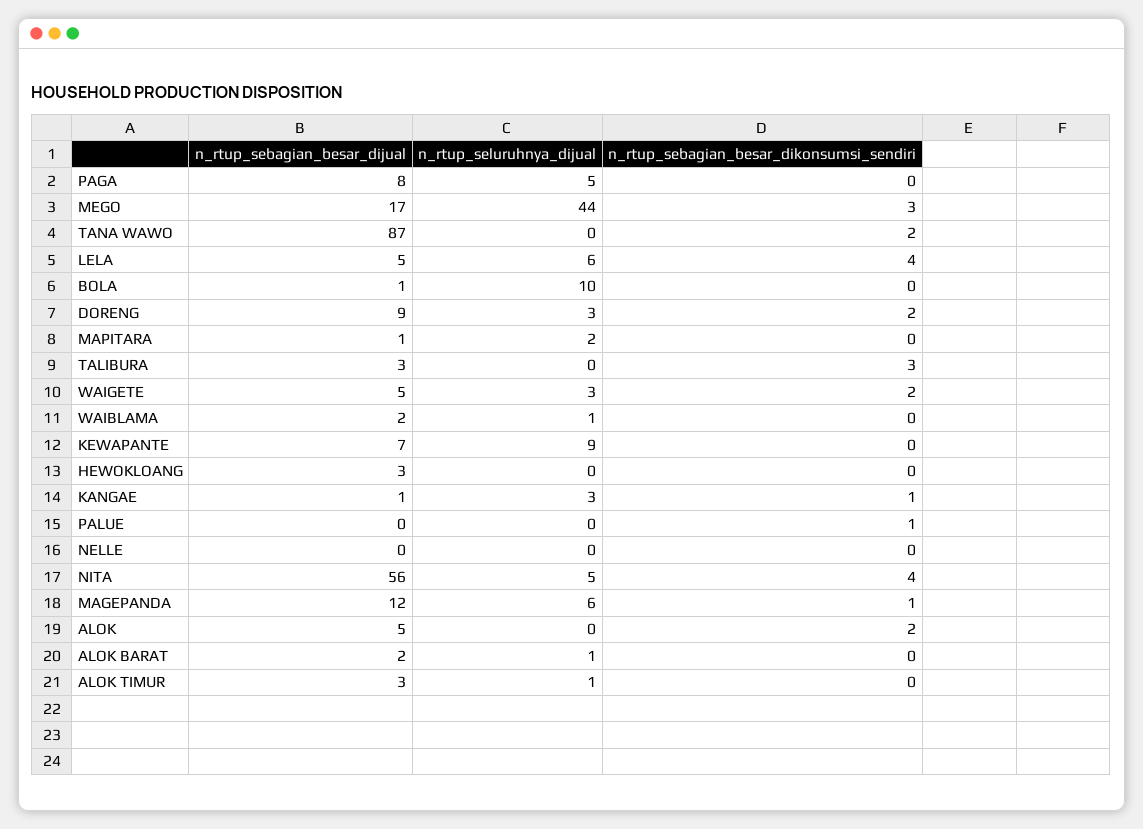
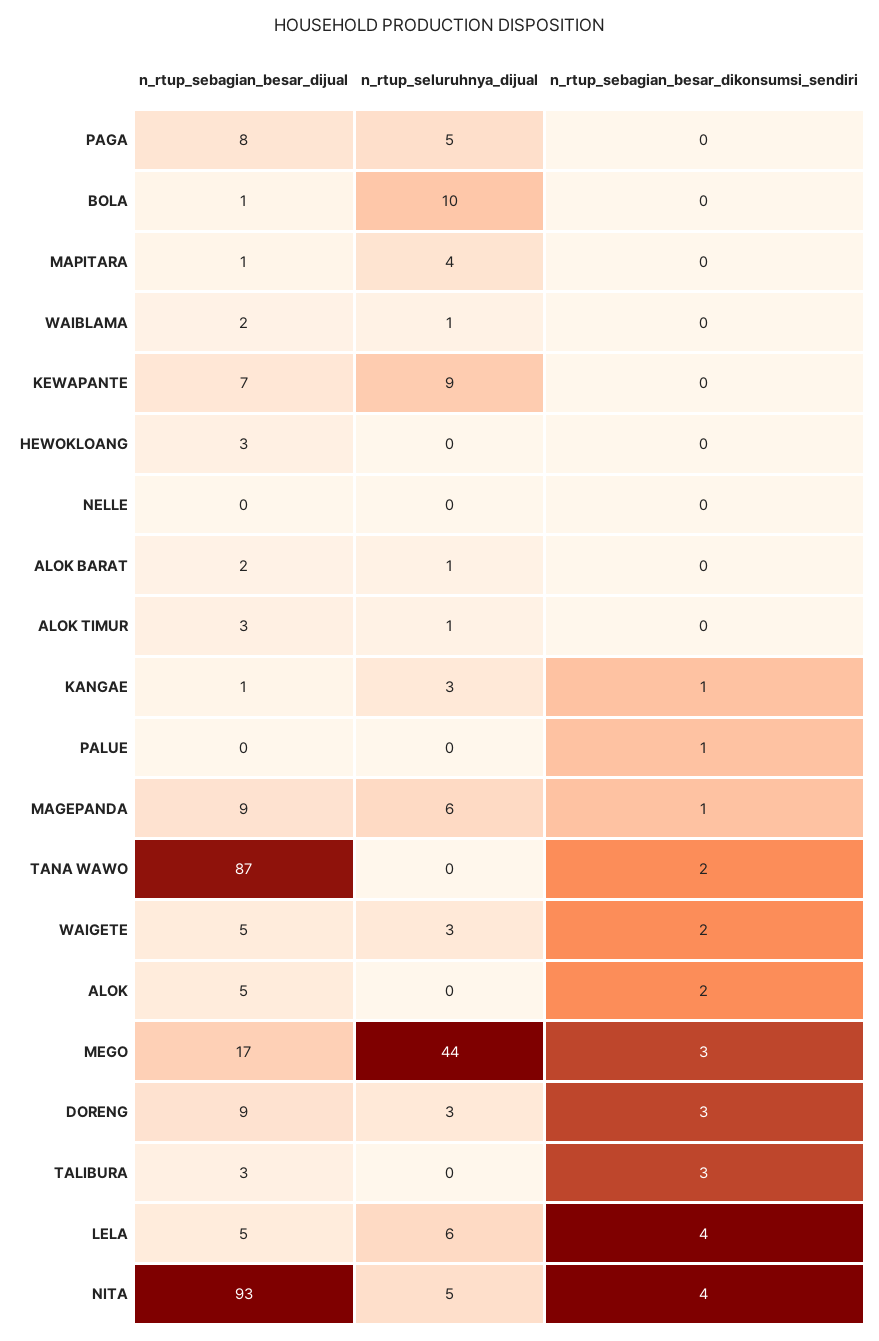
n_rtup_sebagian_besar_dikonsumsi_sendiri, DORENG: 2 -> 3
n_rtup_seluruhnya_dijual, MAPITARA: 2 -> 4
n_rtup_sebagian_besar_dijual, NITA: 56 -> 93
n_rtup_sebagian_besar_dijual, MAGEPANDA: 12 -> 9

